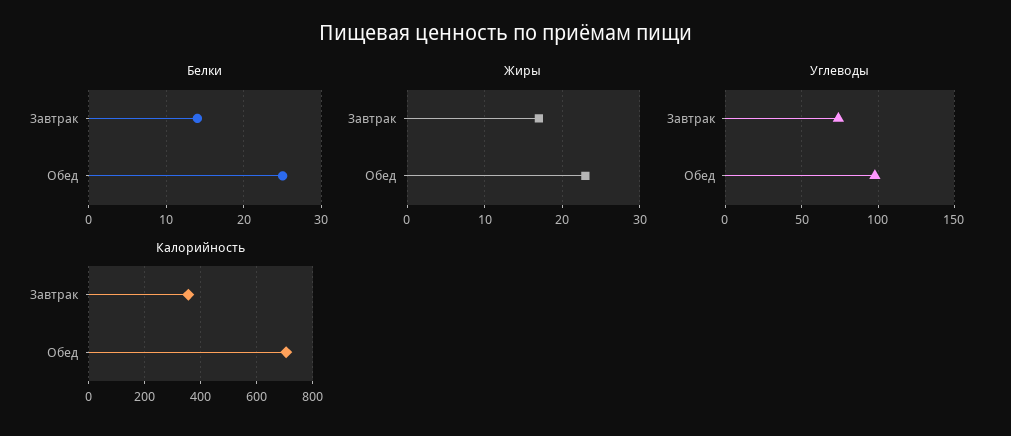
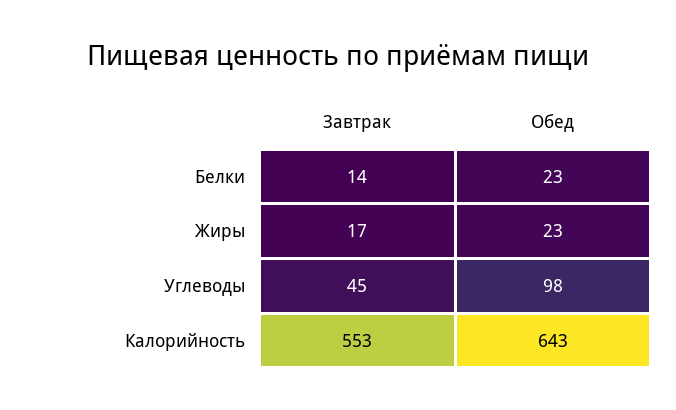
Белки, Обед: 25 -> 23
Углеводы, Завтрак: 75 -> 45
Калорийность, Завтрак: 350 -> 553
Калорийность, Обед: 700 -> 643

